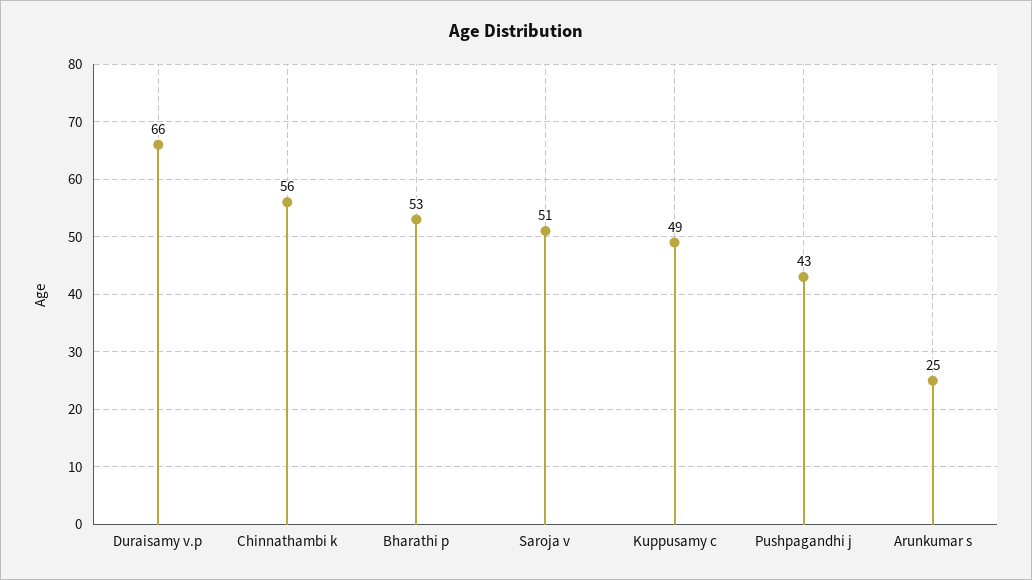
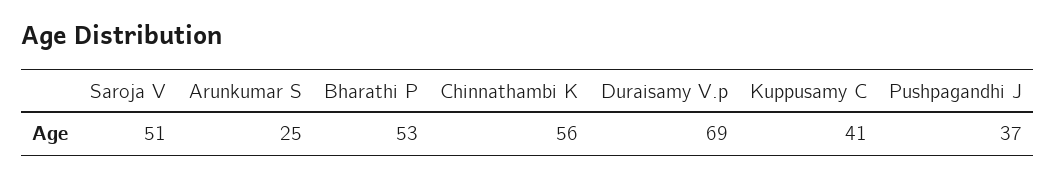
Duraisamy v.p: 66 -> 69
Kuppusamy c: 49 -> 41
Pushpagandhi j: 43 -> 37

